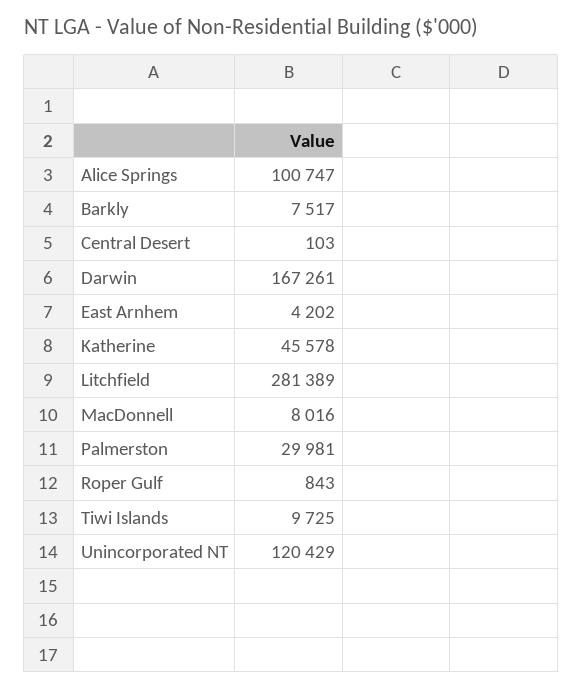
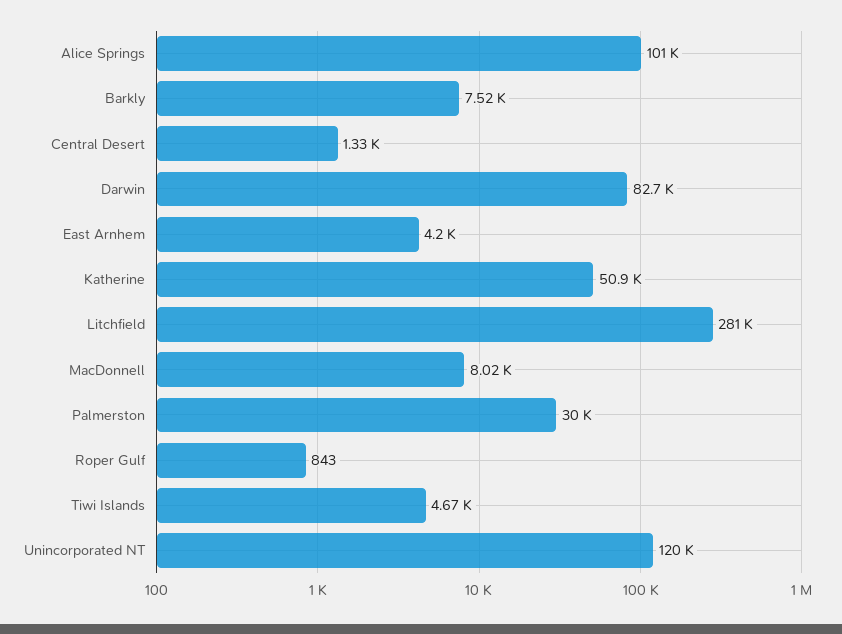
Central Desert: 103 -> 1330
Darwin: 167261 -> 82700
Katherine: 45578 -> 50900
Tiwi Islands: 9725 -> 4670

